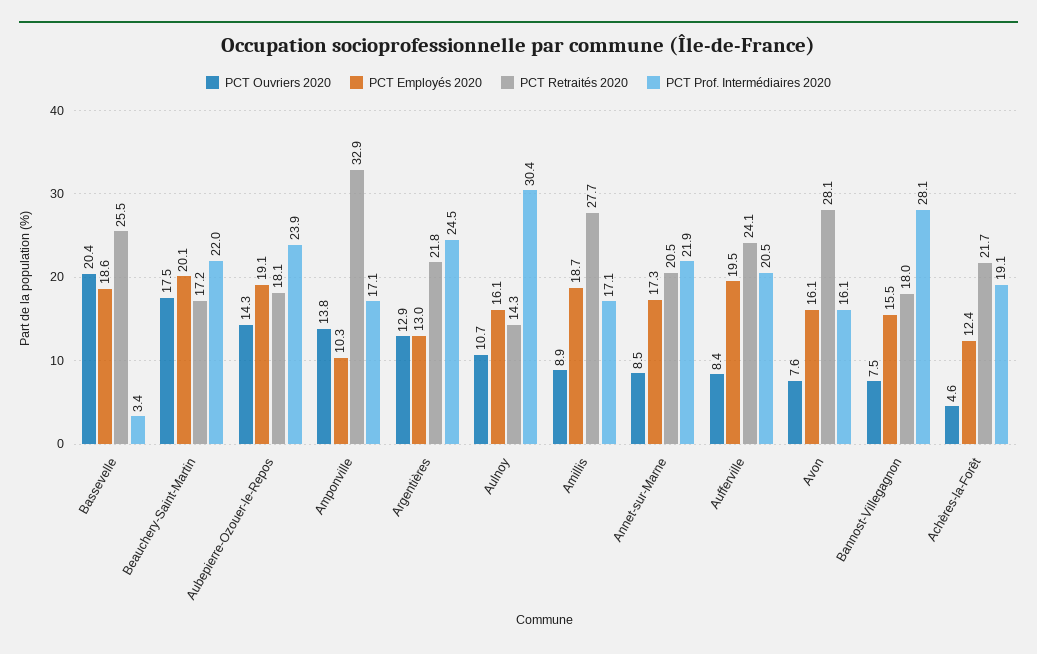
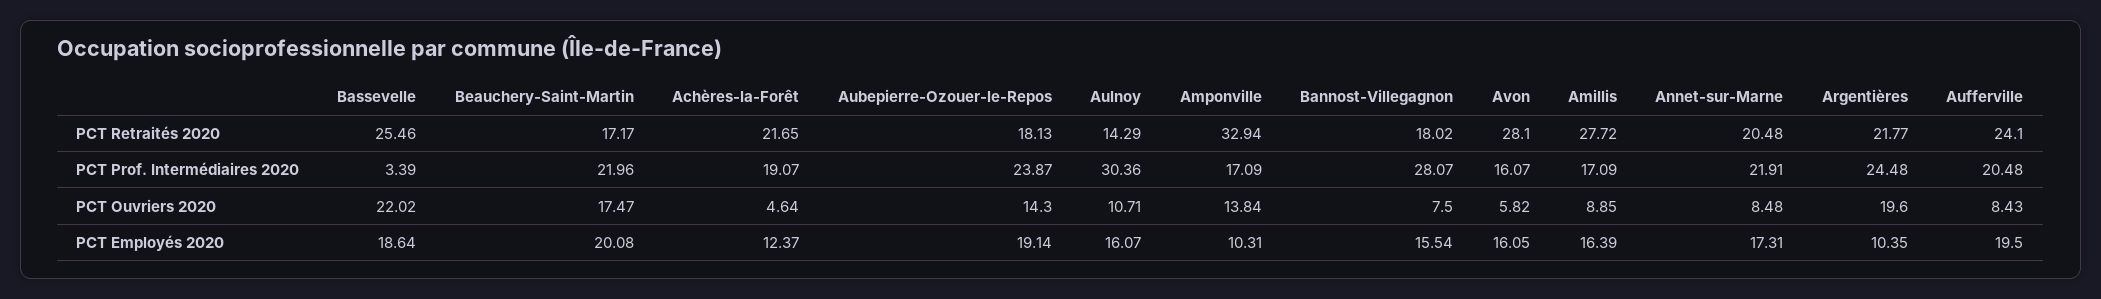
PCT Ouvriers 2020, Bassevelle: 20.4 -> 22.02
PCT Ouvriers 2020, Argentières: 12.9 -> 19.6
PCT Employés 2020, Argentières: 13 -> 10.35
PCT Employés 2020, Amillis: 18.7 -> 16.39
PCT Ouvriers 2020, Avon: 7.6 -> 5.82

